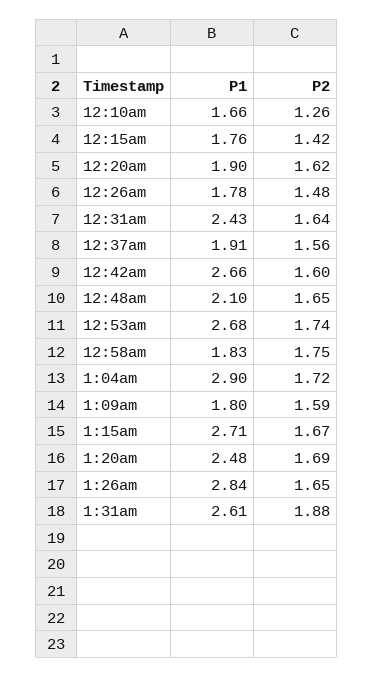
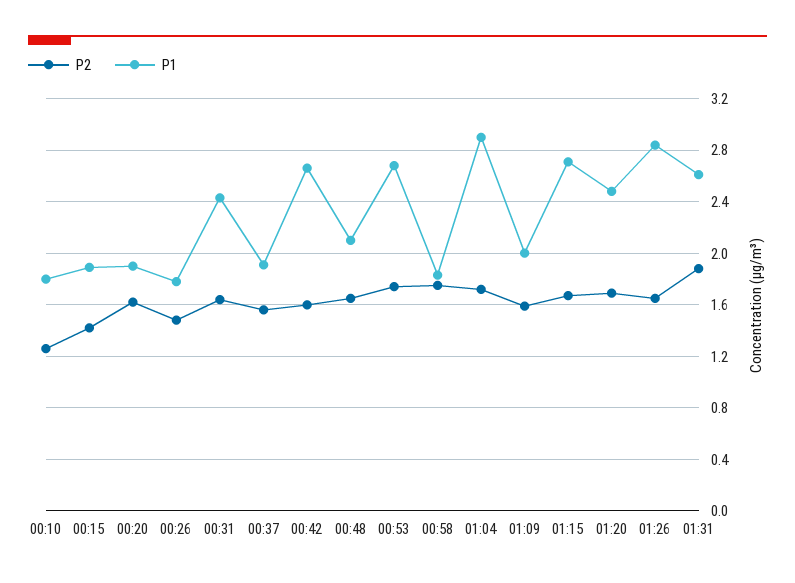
P1, 12:10am: 1.66 -> 1.8
P1, 12:15am: 1.76 -> 1.9
P1, 1:09am: 1.8 -> 2

